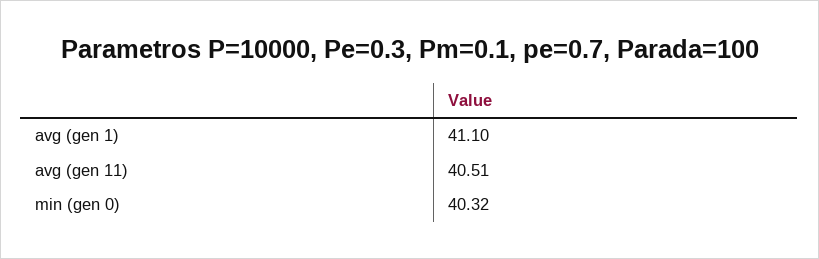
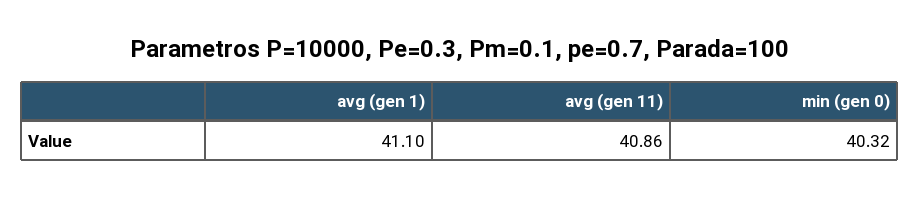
avg (gen 11): 40.51 -> 40.86

